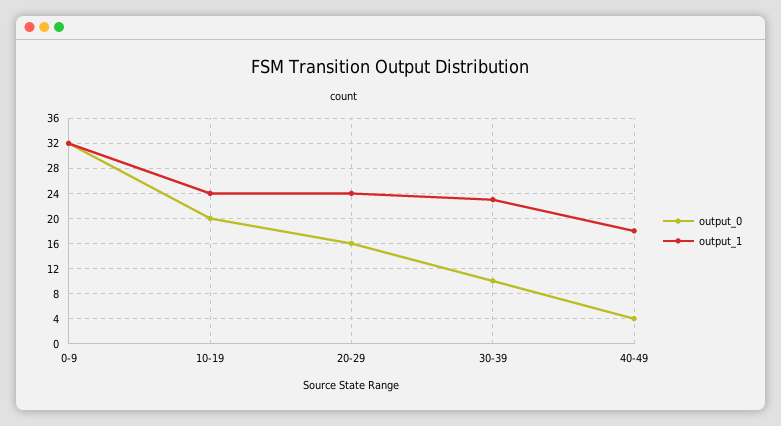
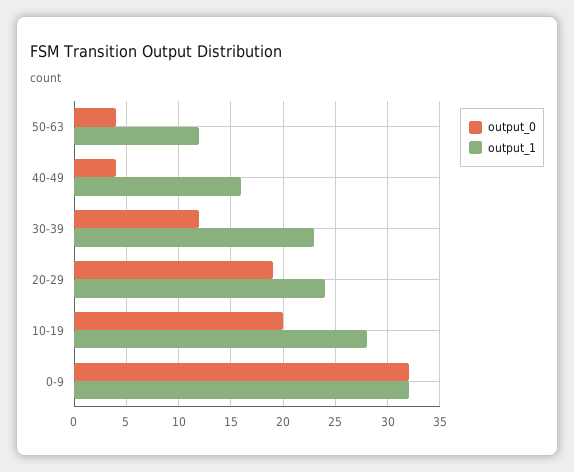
output_1, 10-19: 24 -> 28
output_0, 20-29: 16 -> 19
output_0, 30-39: 10 -> 12
output_1, 40-49: 18 -> 16
output_0, 50-63: none -> 4
output_1, 50-63: none -> 12

